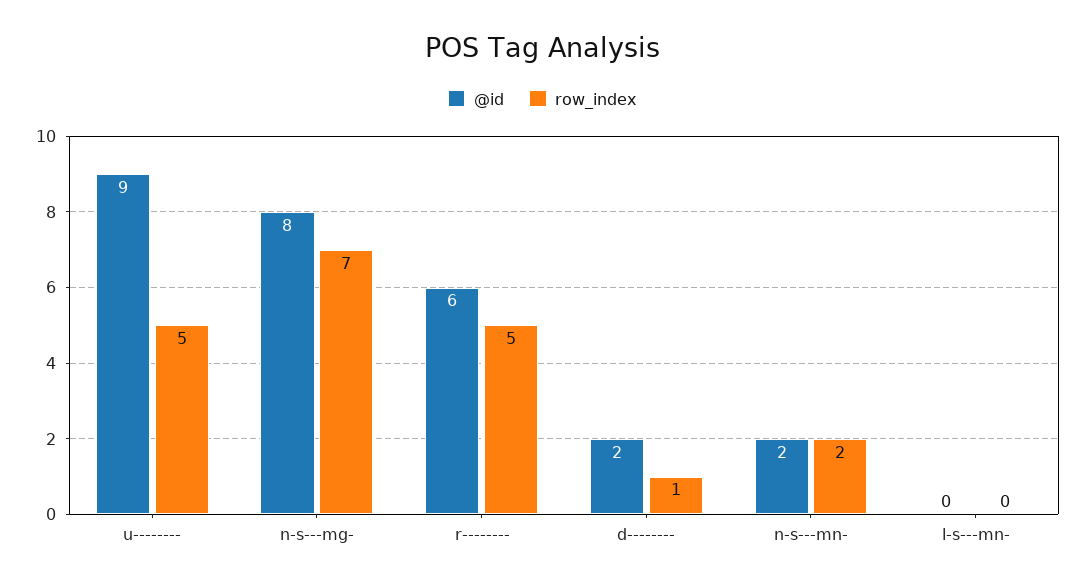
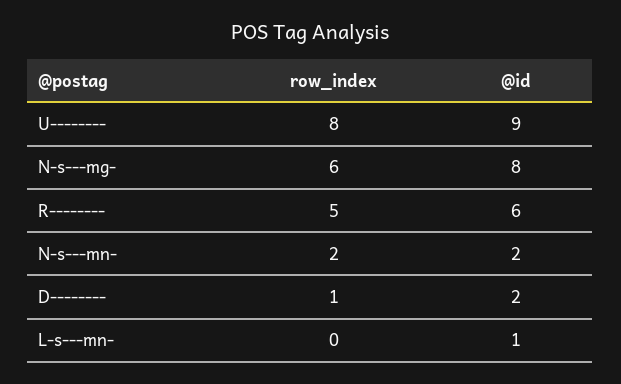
row_index, u--------: 5 -> 8
row_index, n-s---mg-: 7 -> 6
@id, l-s---mn-: 0 -> 1

